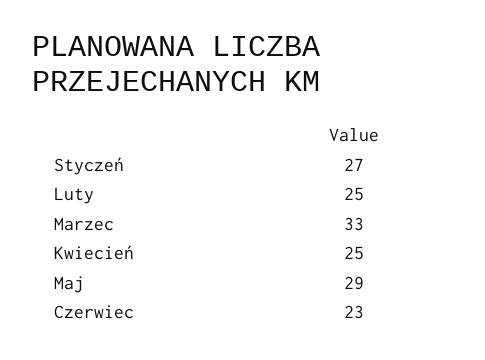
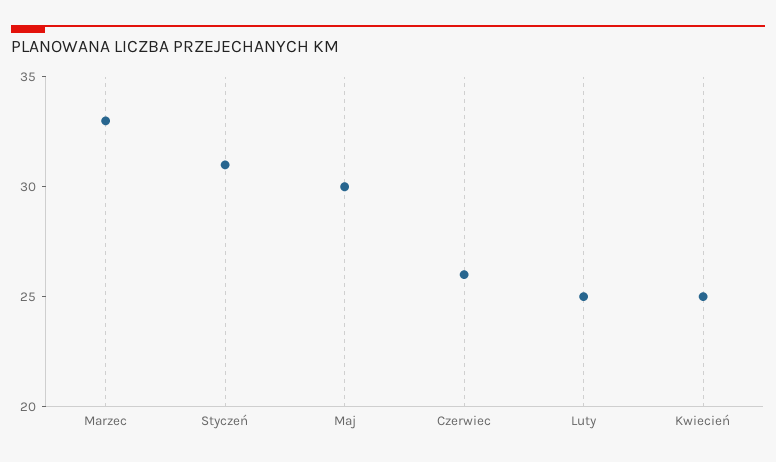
Styczeń: 27 -> 31
Maj: 29 -> 30
Czerwiec: 23 -> 26

